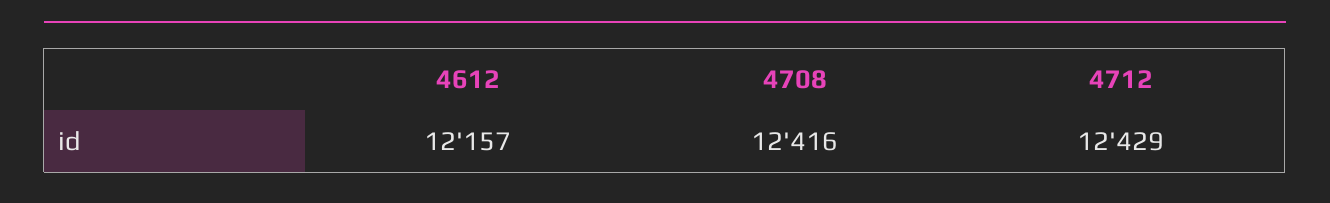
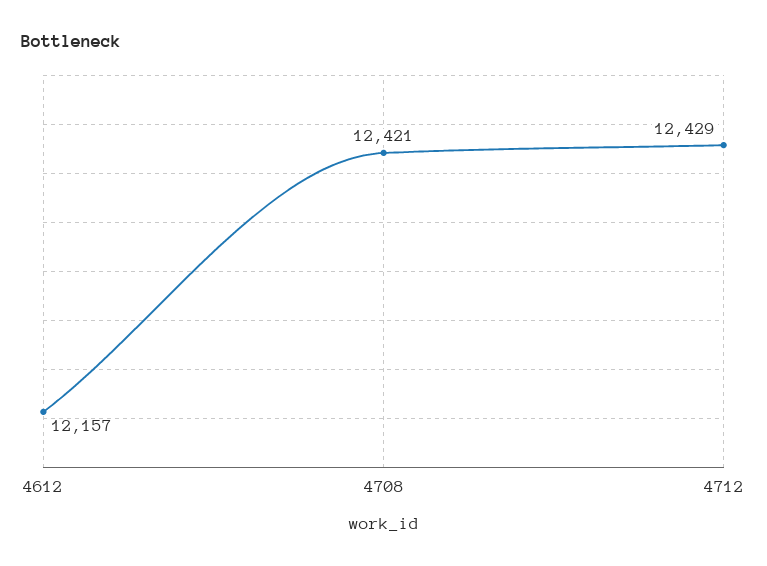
4708: 12416 -> 12421

